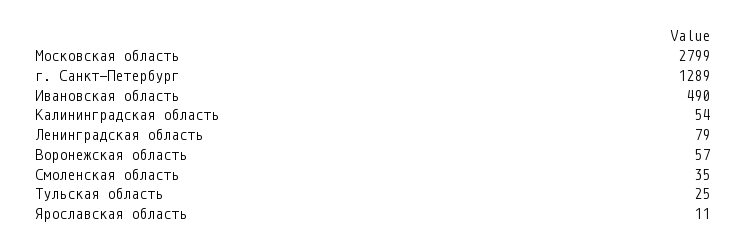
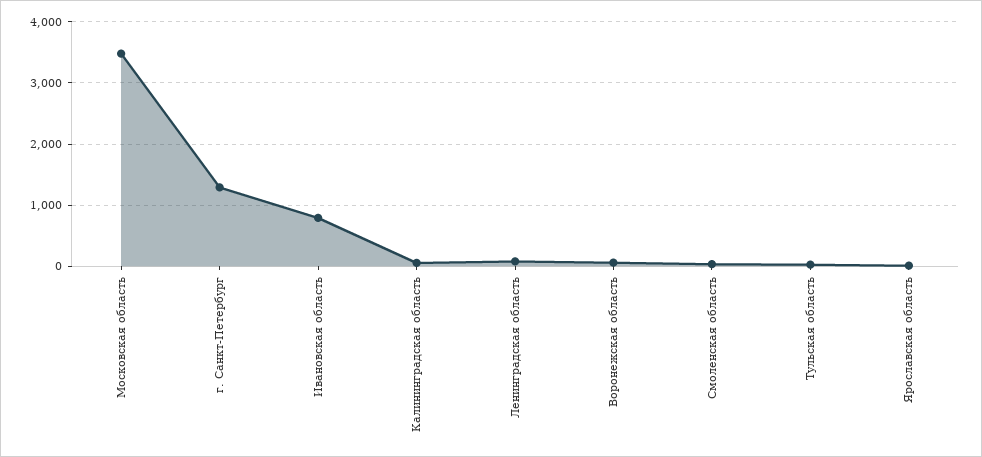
Московская область: 2799 -> 3500
Ивановская область: 490 -> 800

